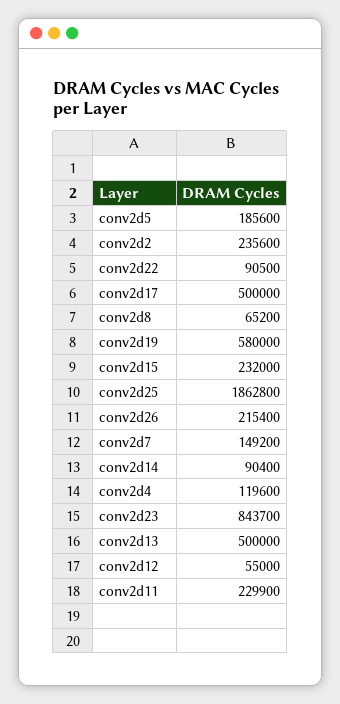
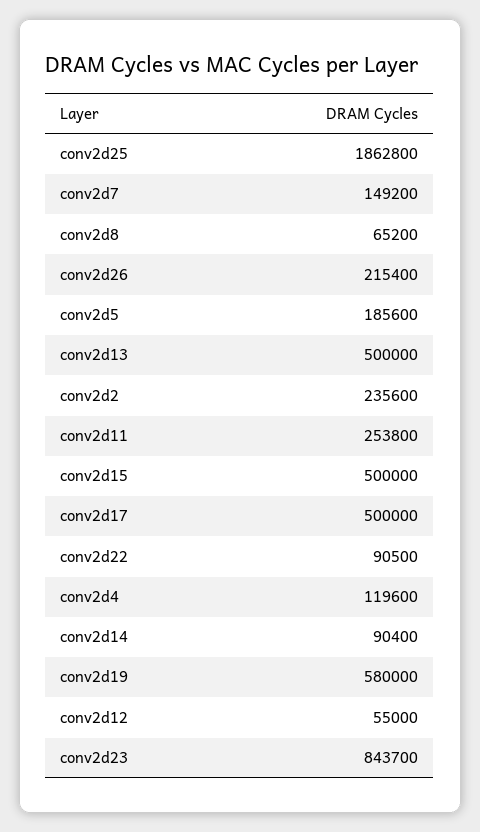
conv2d15: 232000 -> 500000
conv2d11: 229900 -> 253800

